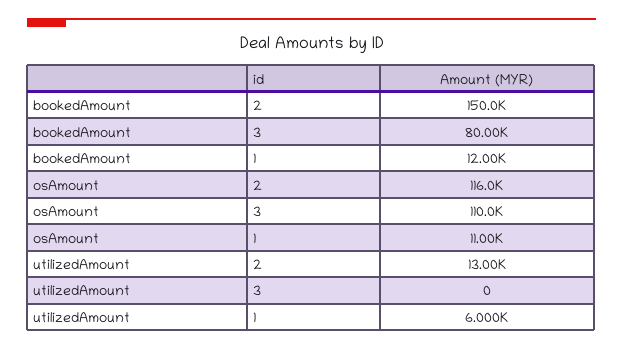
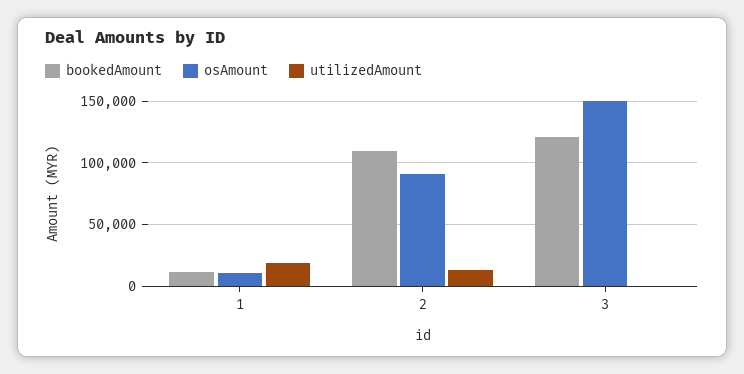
bookedAmount, 2: 150000 -> 110000
bookedAmount, 3: 80000 -> 120000
osAmount, 2: 116000 -> 90000
osAmount, 3: 110000 -> 150000
utilizedAmount, 1: 6000 -> 20000

